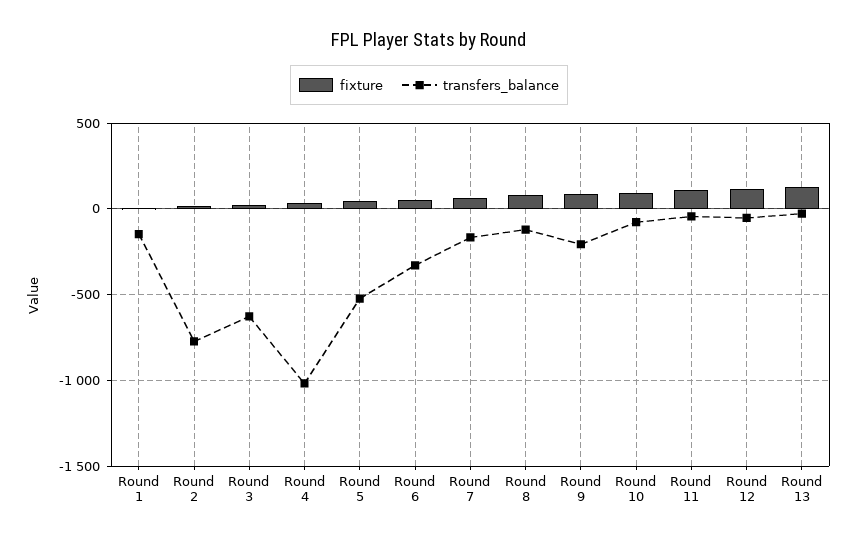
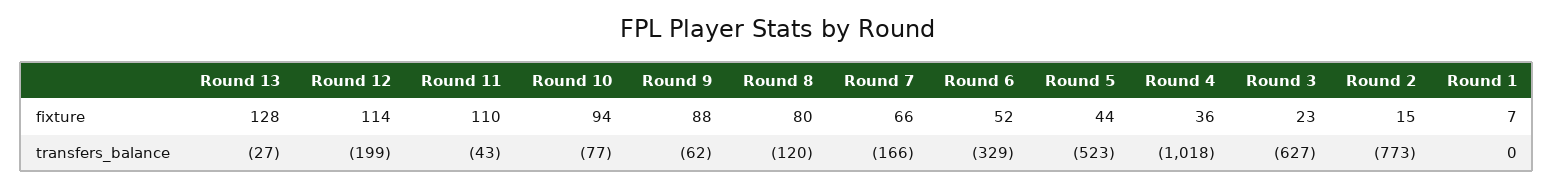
transfers_balance, Round 1: -150 -> 0
transfers_balance, Round 9: -200 -> -62
transfers_balance, Round 12: -50 -> -199

